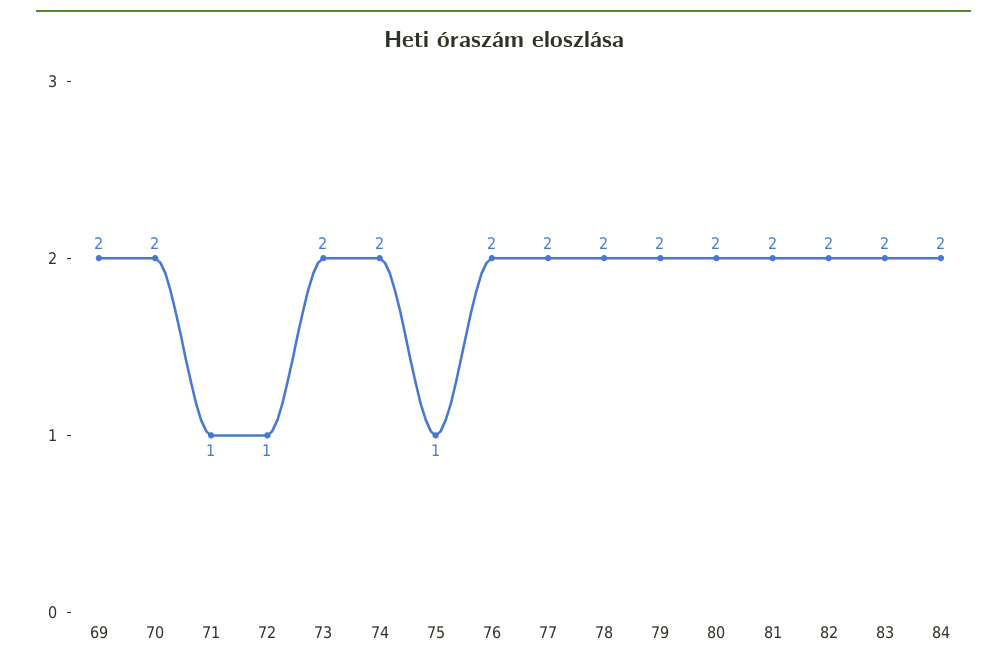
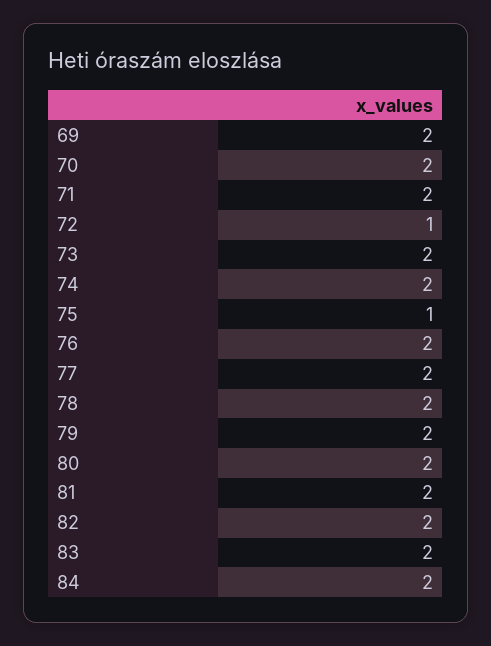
71: 1 -> 2

